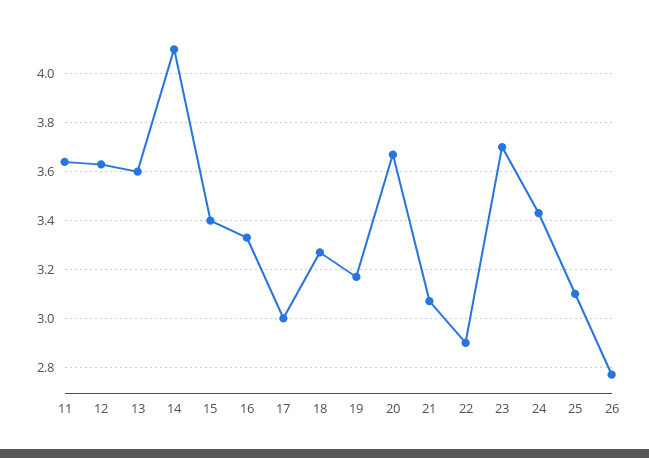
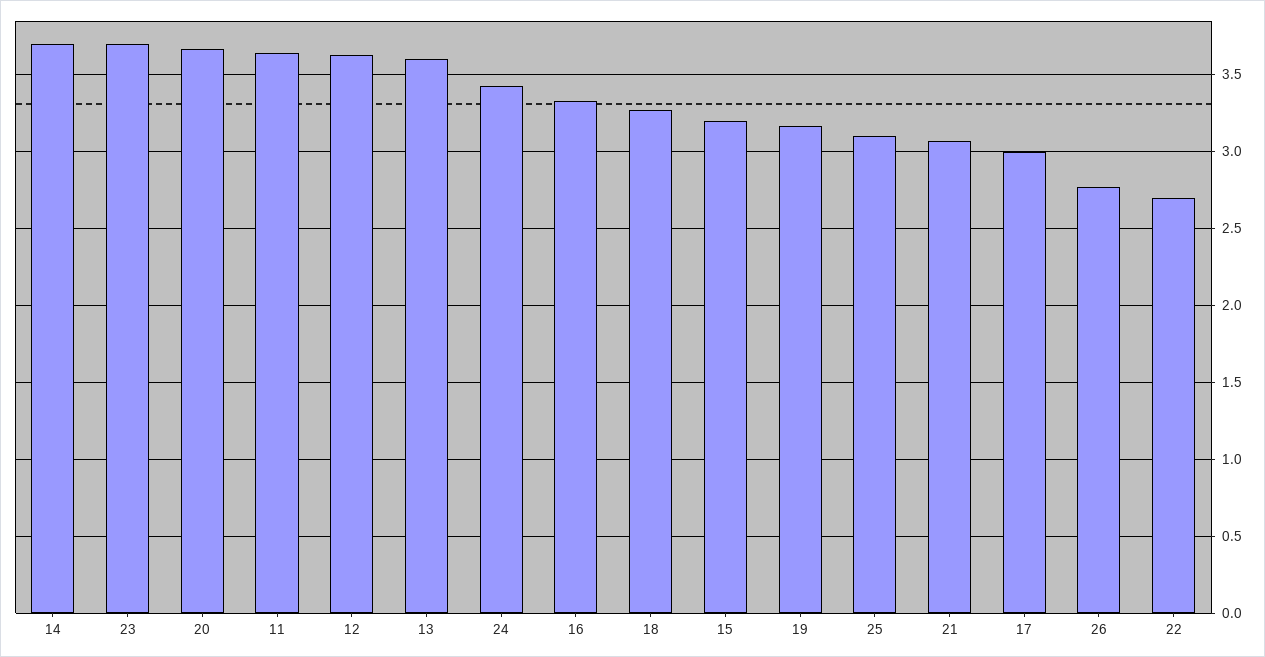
14: 4.1 -> 3.7
15: 3.4 -> 3.2
22: 2.9 -> 2.7

